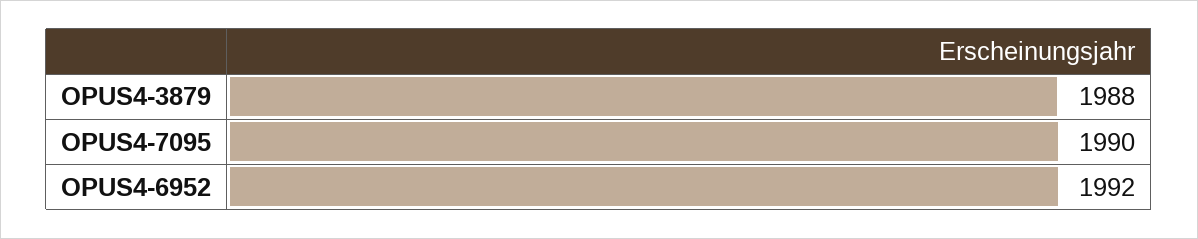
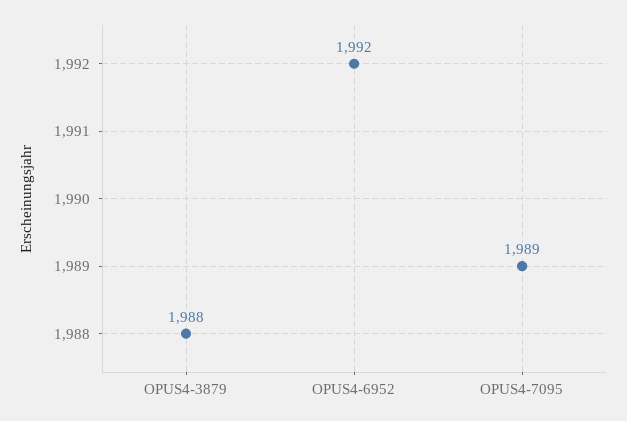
OPUS4-7095: 1990 -> 1989

